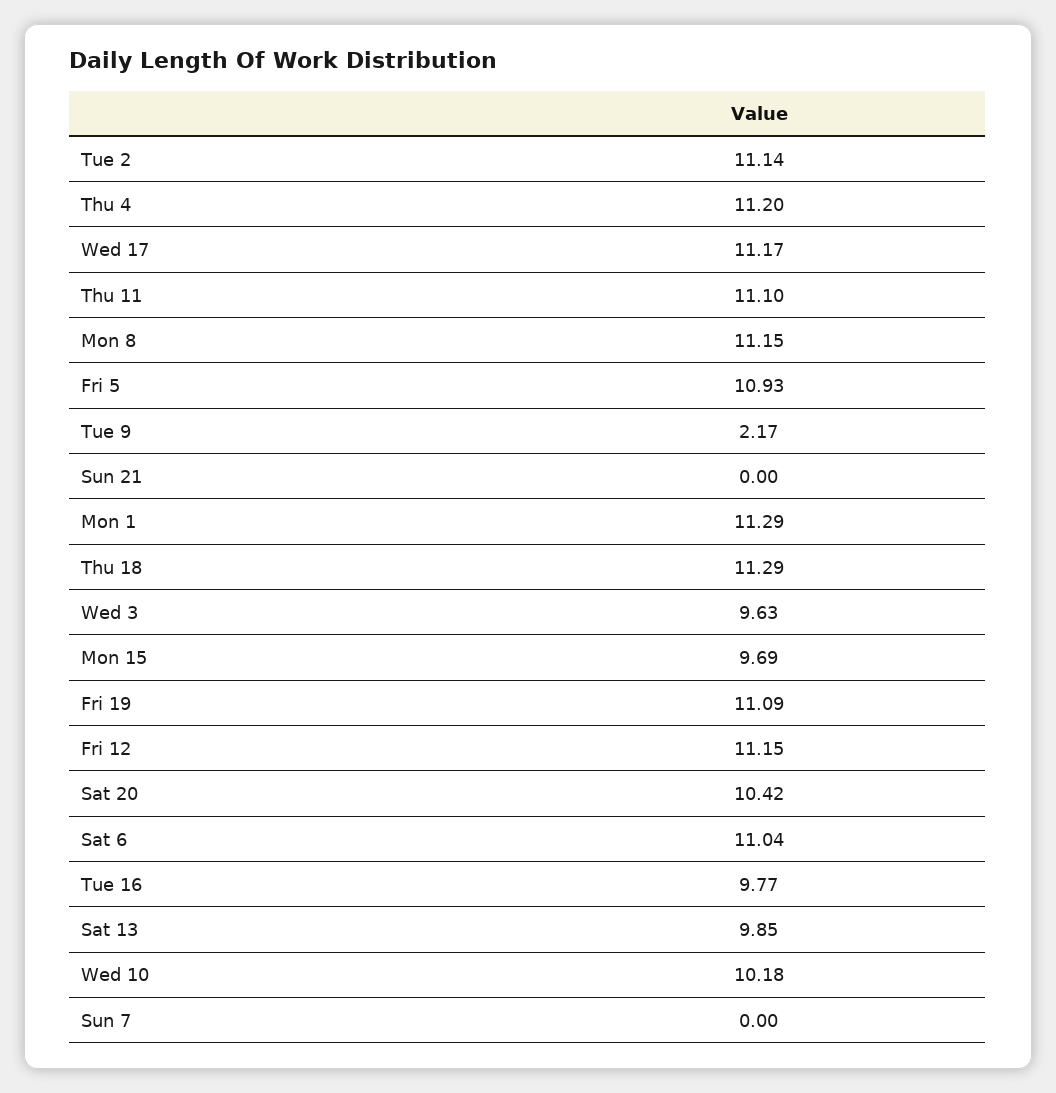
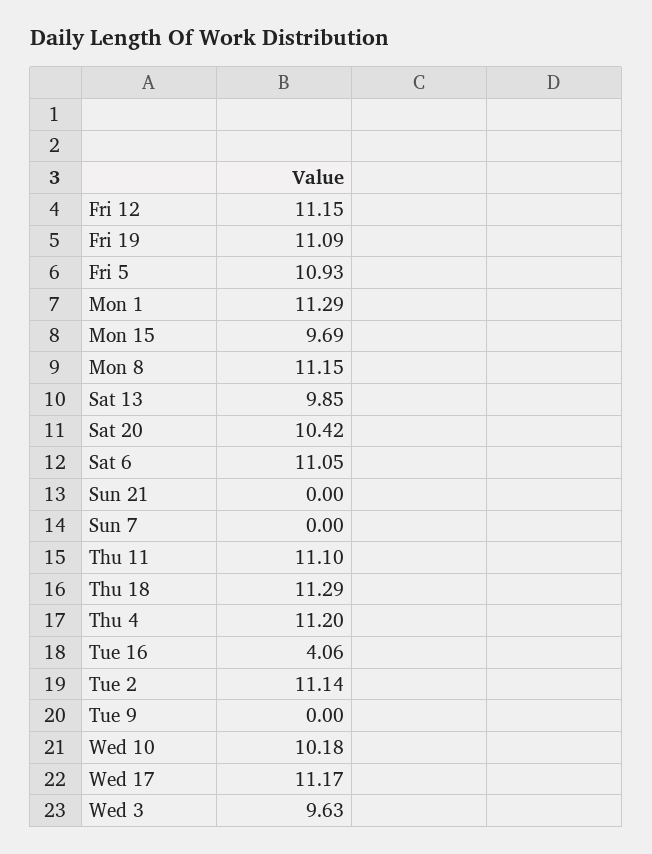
Tue 9: 2.17 -> 0
Sat 6: 11.04 -> 11.05
Tue 16: 9.77 -> 4.06

